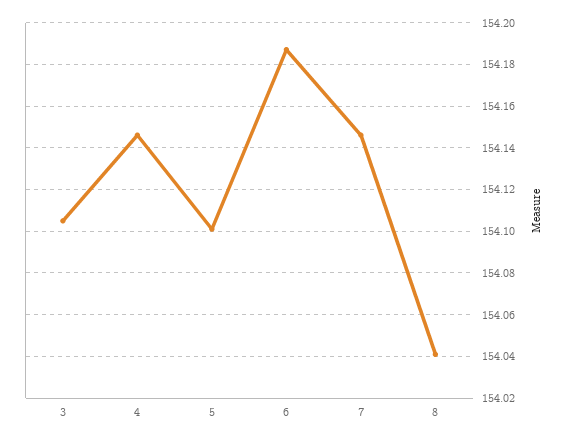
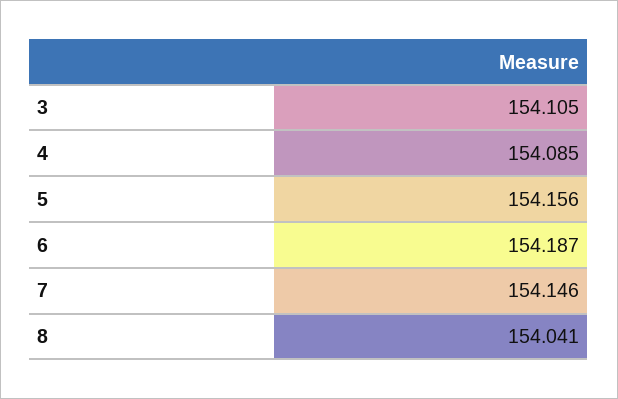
4: 154.145 -> 154.085
5: 154.1 -> 154.156

